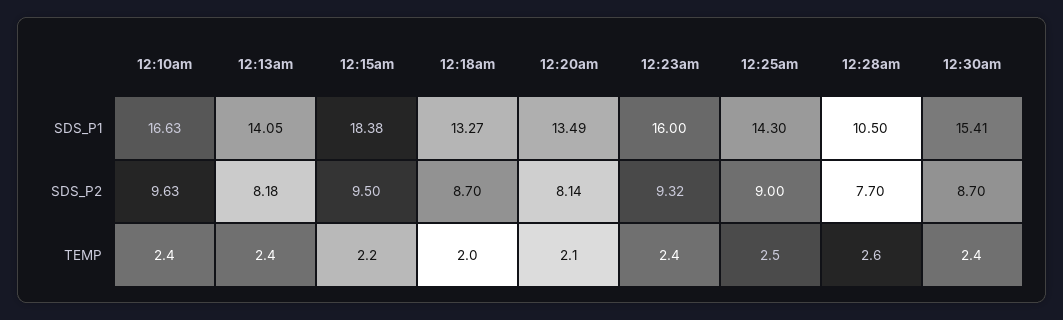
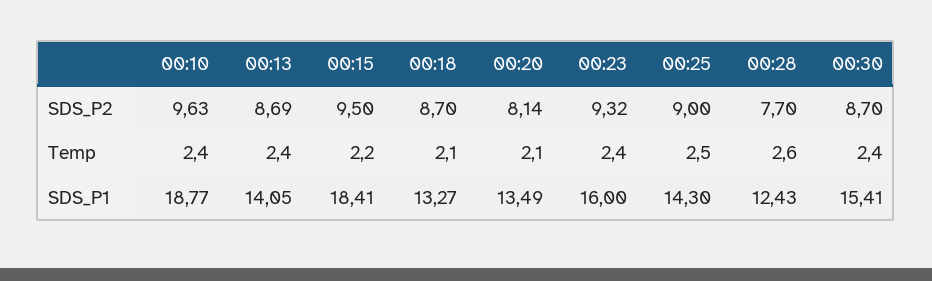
12:10am, SDS_P1: 16.63 -> 18.77
12:15am, SDS_P1: 18.38 -> 18.41
12:28am, SDS_P1: 10.5 -> 12.43
12:13am, SDS_P2: 8.18 -> 8.69
12:18am, TEMP: 2 -> 2.1

